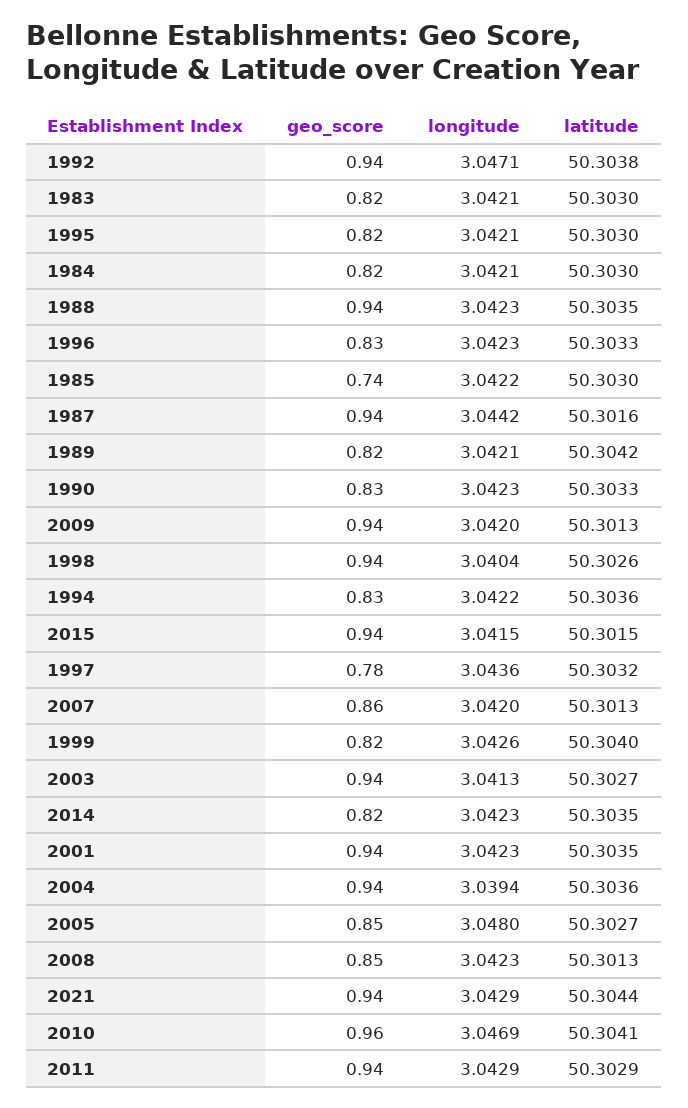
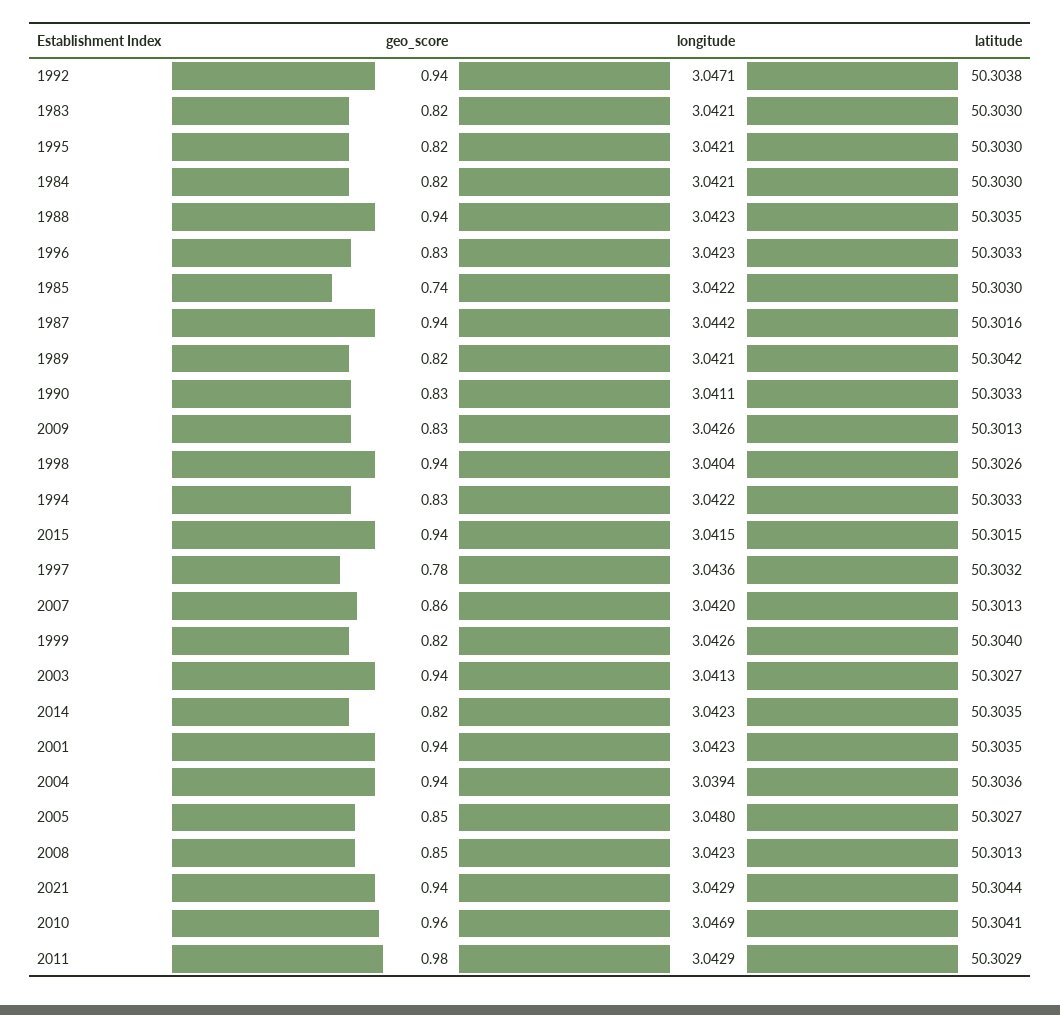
longitude, 1990: 3.0423 -> 3.0411
geo_score, 2009: 0.94 -> 0.83
longitude, 2009: 3.042 -> 3.0426
latitude, 1994: 50.3036 -> 50.3033
geo_score, 2011: 0.94 -> 0.98

